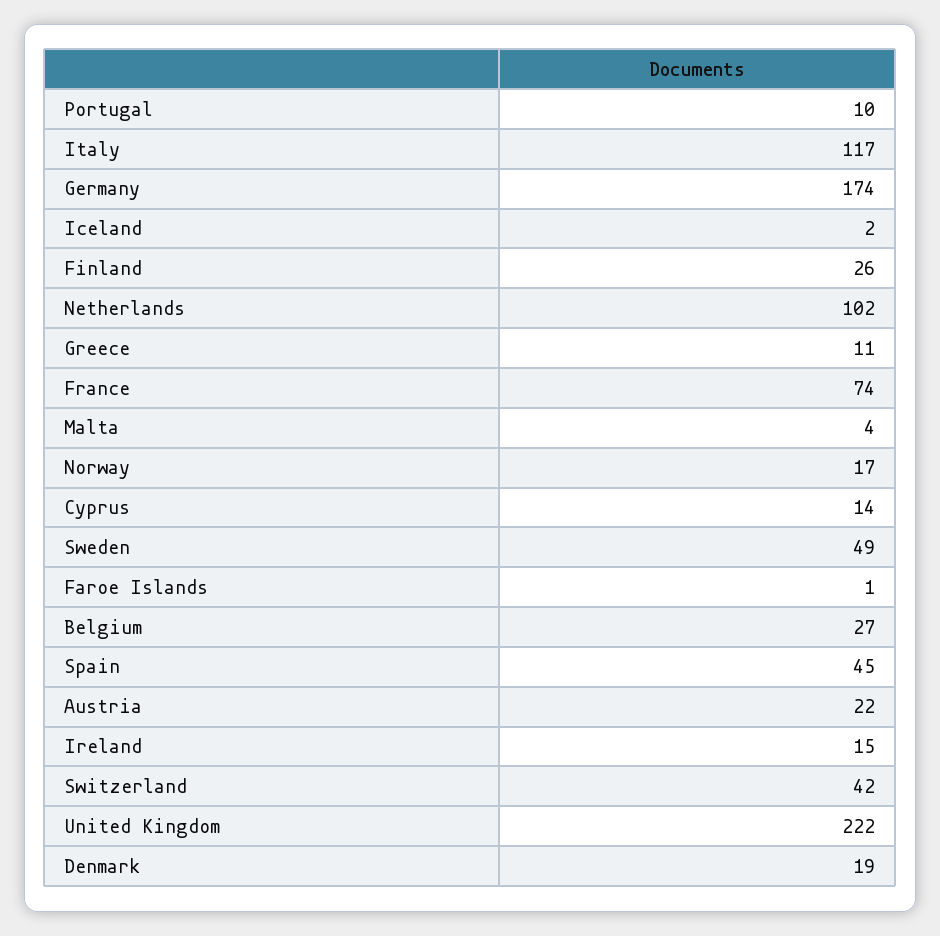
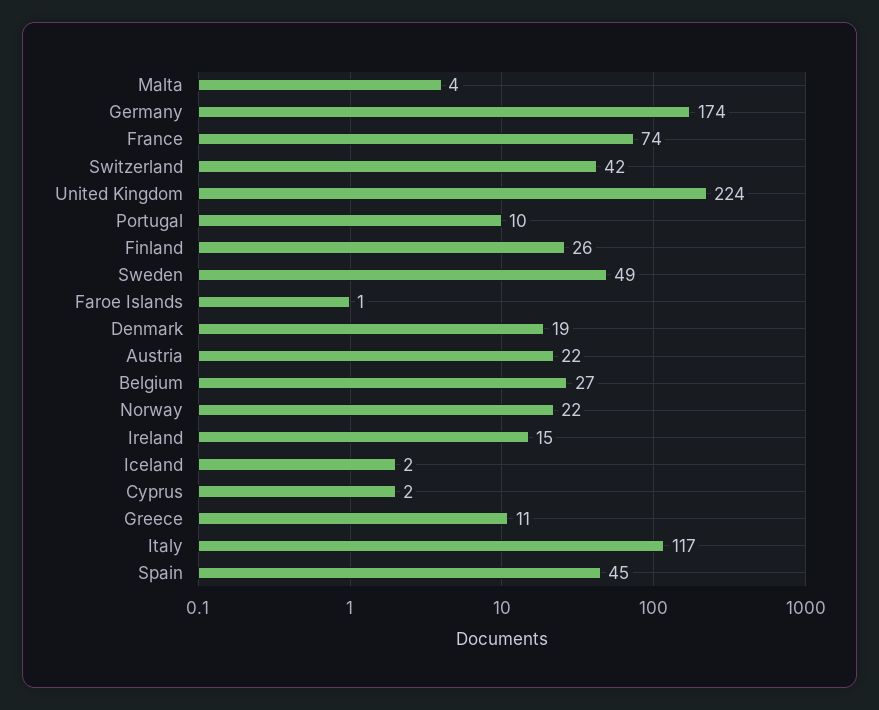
Netherlands: 102 -> none
Norway: 17 -> 22
Cyprus: 14 -> 2
United Kingdom: 222 -> 224

